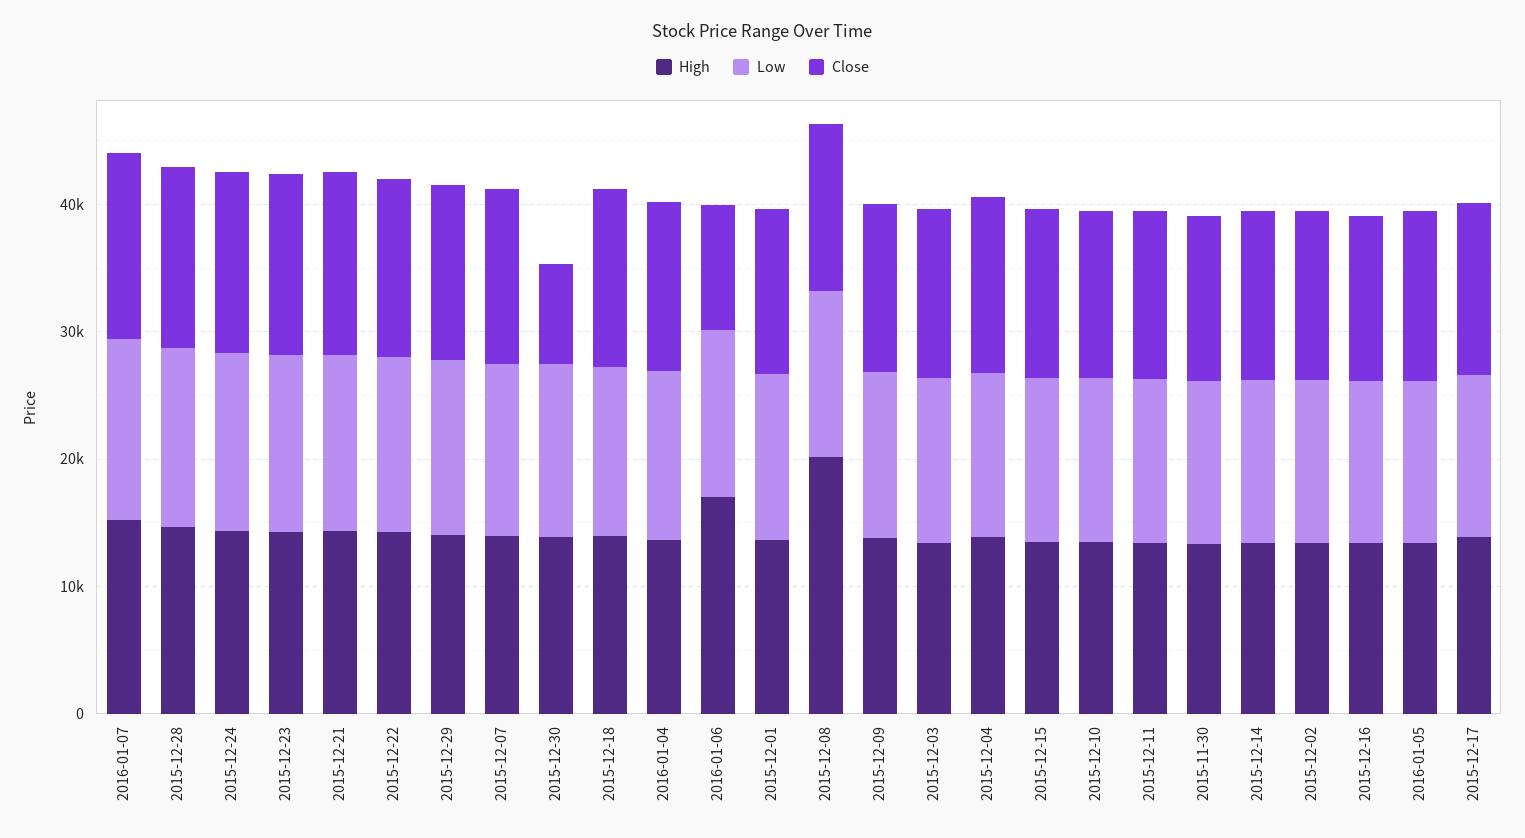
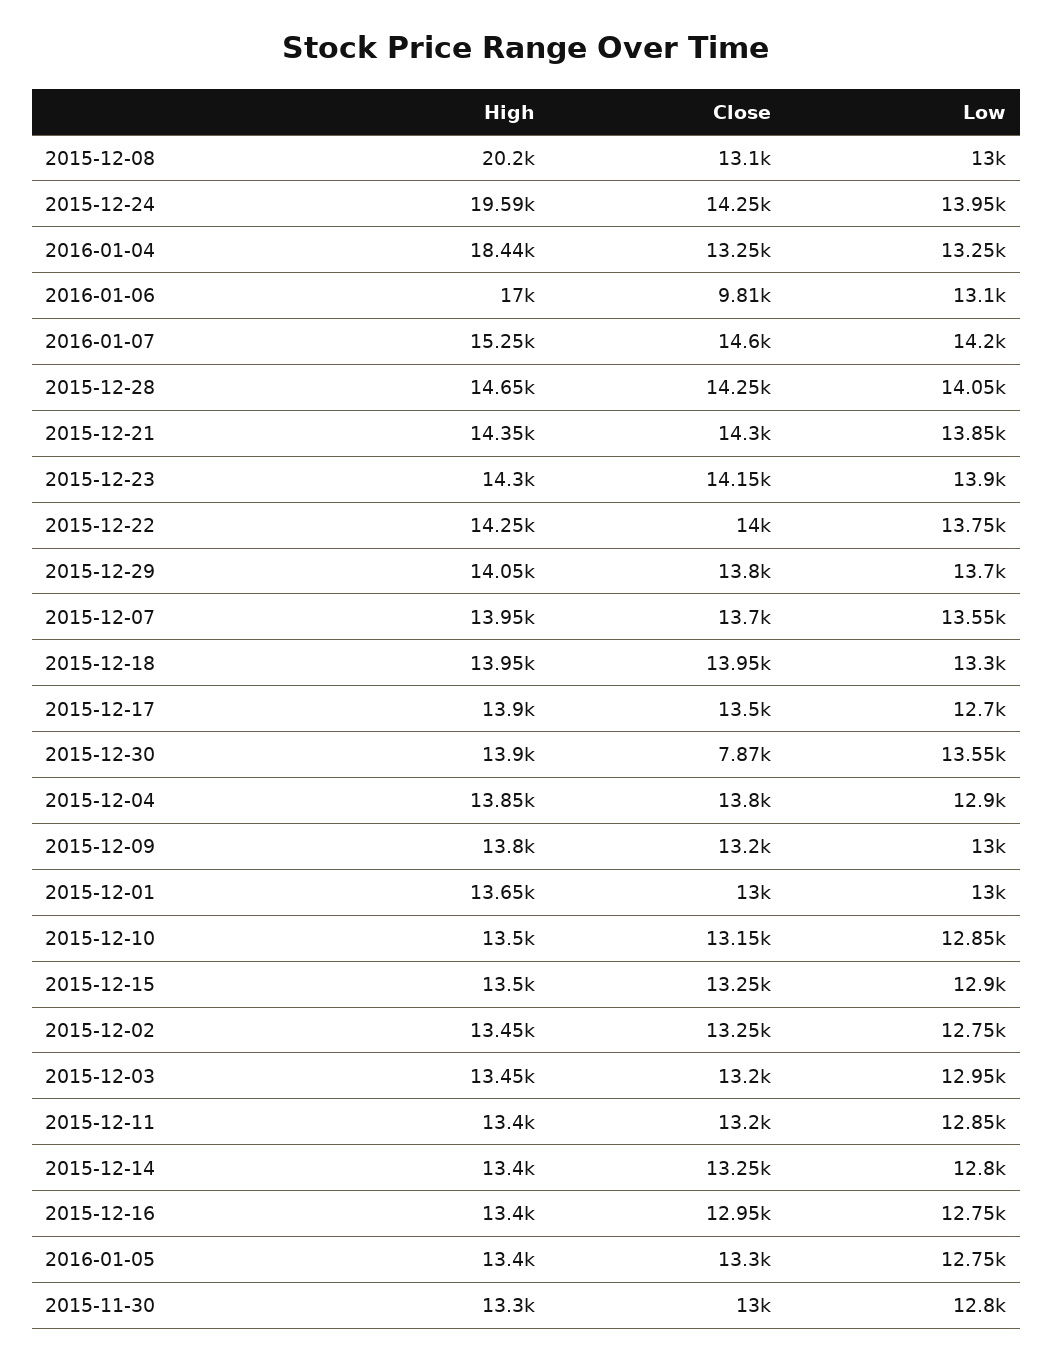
High, 2015-12-24: 14000 -> 19590
High, 2016-01-04: 14000 -> 18440

